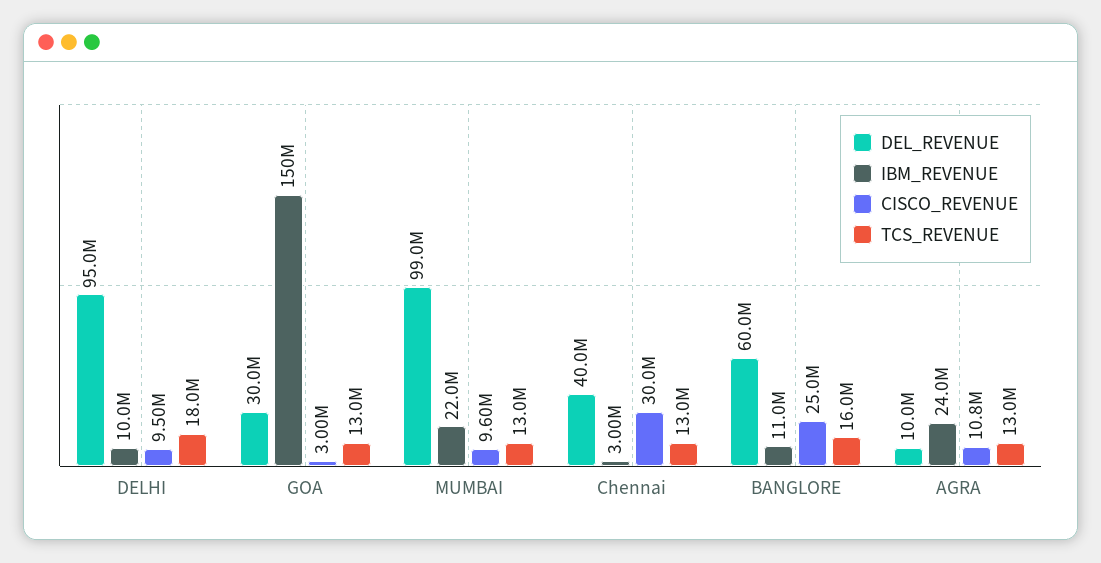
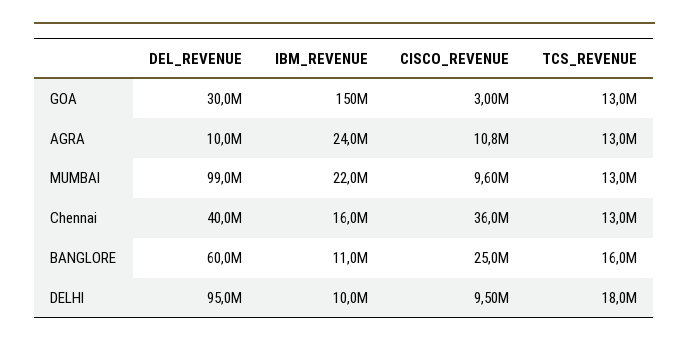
IBM_REVENUE, Chennai: 3000000 -> 16000000
CISCO_REVENUE, Chennai: 30000000 -> 36000000

